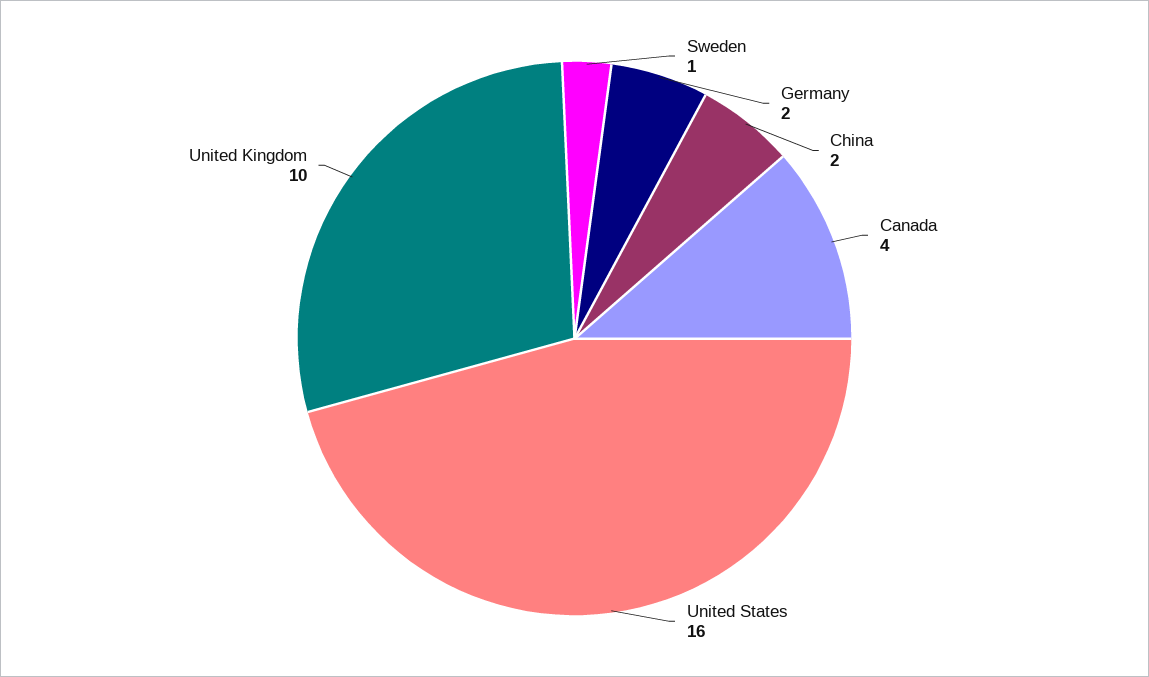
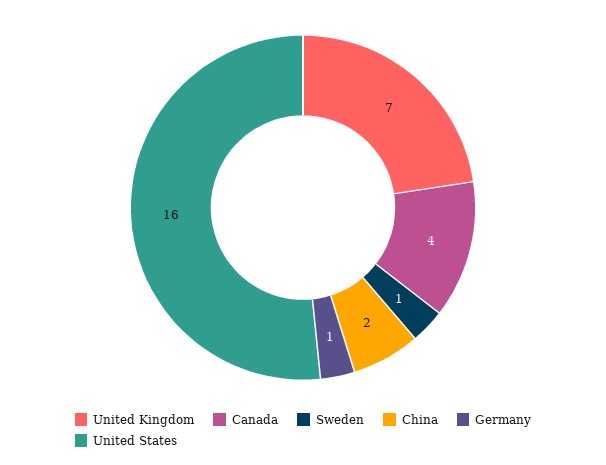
Germany: 2 -> 1
United Kingdom: 10 -> 7

